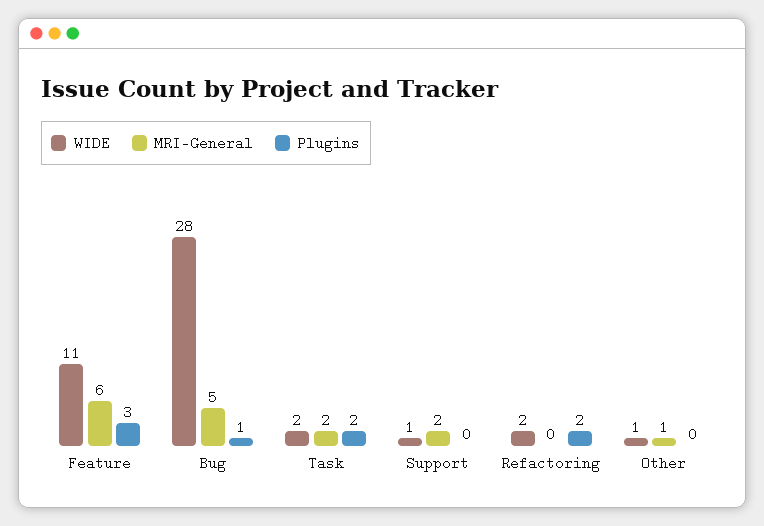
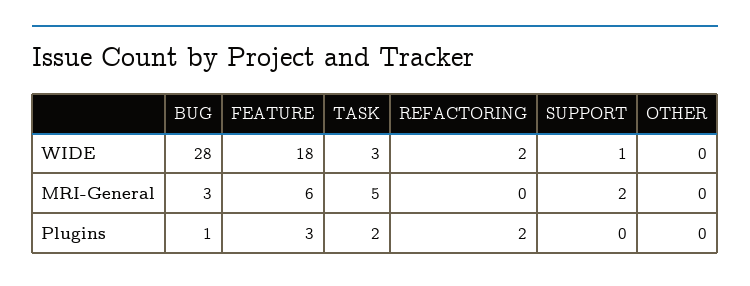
WIDE, Feature: 11 -> 18
MRI-General, Bug: 5 -> 3
WIDE, Task: 2 -> 3
MRI-General, Task: 2 -> 5
WIDE, Other: 1 -> 0
MRI-General, Other: 1 -> 0

